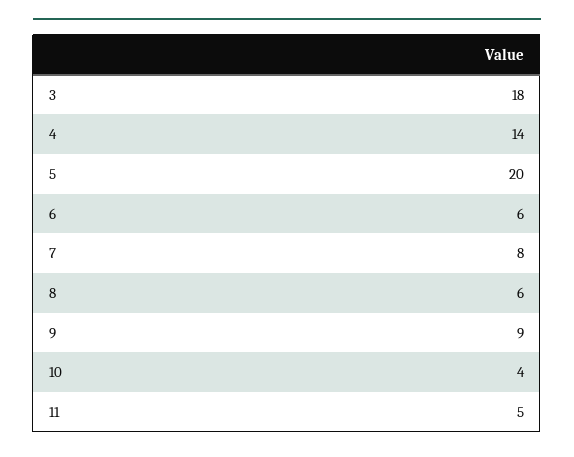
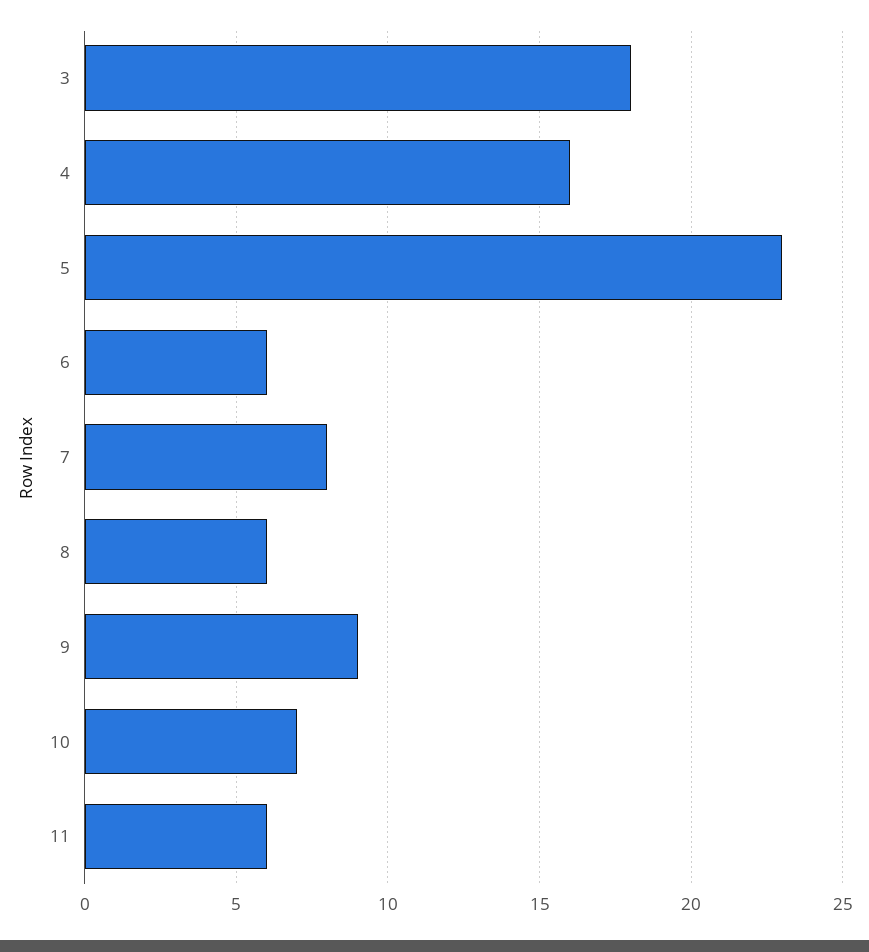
4: 14 -> 16
5: 20 -> 23
10: 4 -> 7
11: 5 -> 6

